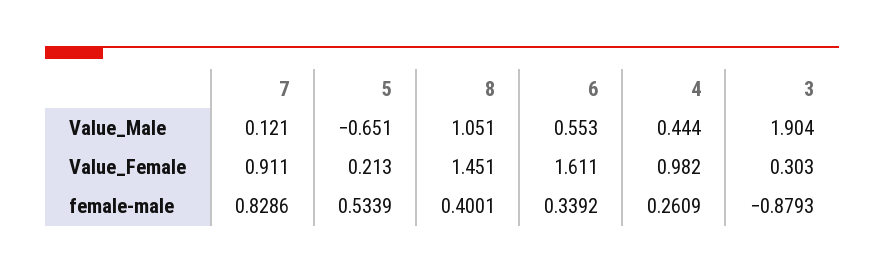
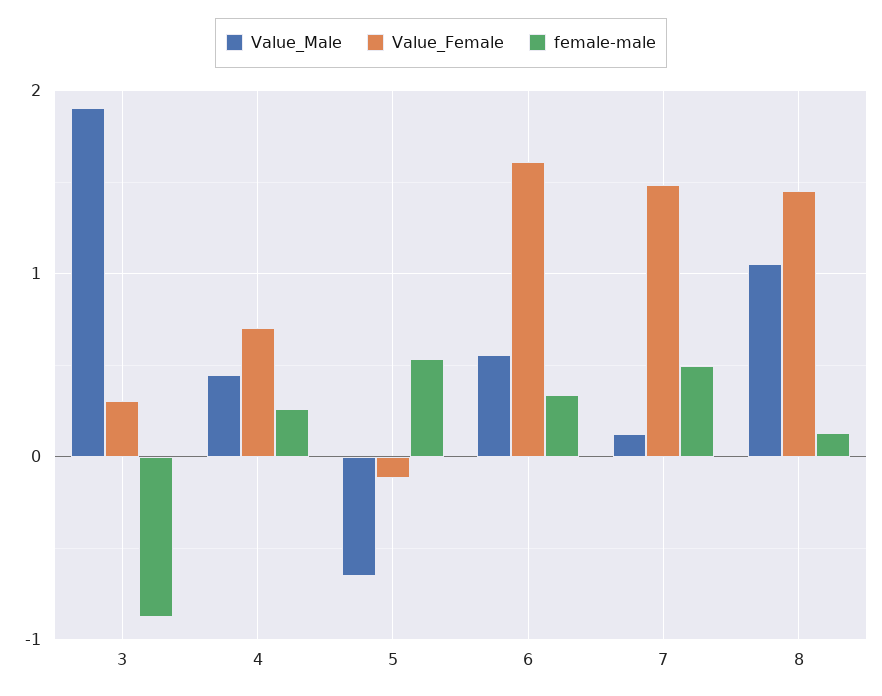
Value_Female, 7: 0.911 -> 1.5
Value_Female, 5: 0.213 -> -0.1
Value_Female, 4: 0.982 -> 0.7
female-male, 7: 0.8286 -> 0.5
female-male, 8: 0.4001 -> 0.1

